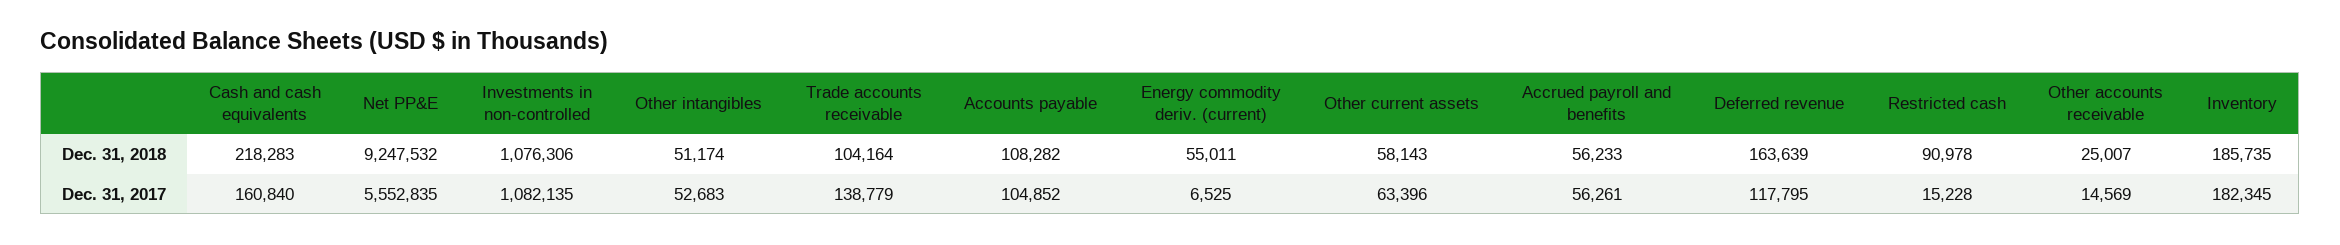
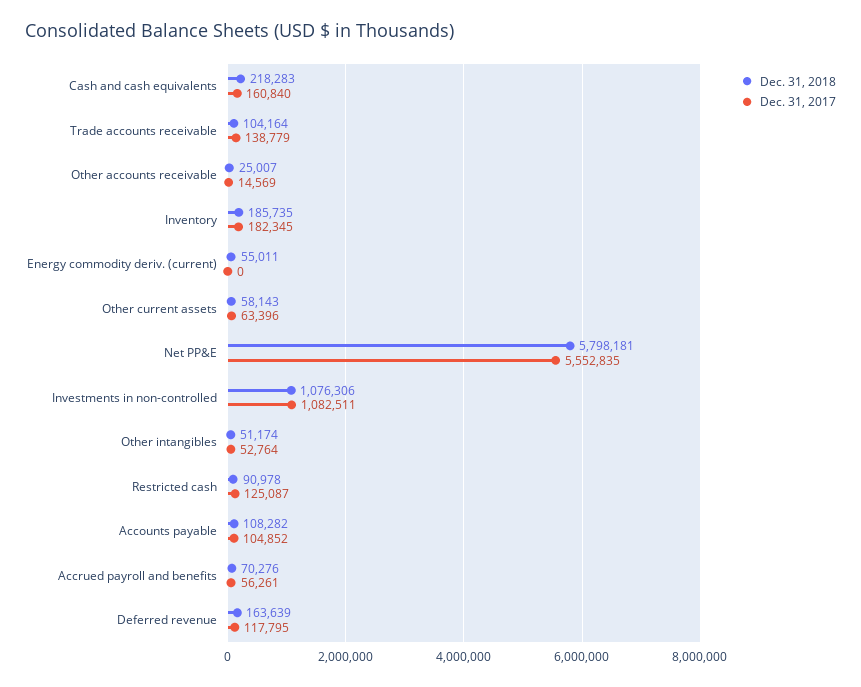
Dec. 31, 2018, Net PP&E: 9247532 -> 5798181
Dec. 31, 2018, Accrued payroll and benefits: 56233 -> 70276
Dec. 31, 2017, Investments in non-controlled: 1082135 -> 1082511
Dec. 31, 2017, Other intangibles: 52683 -> 52764
Dec. 31, 2017, Energy commodity deriv. (current): 6525 -> 0
Dec. 31, 2017, Restricted cash: 15228 -> 125087

